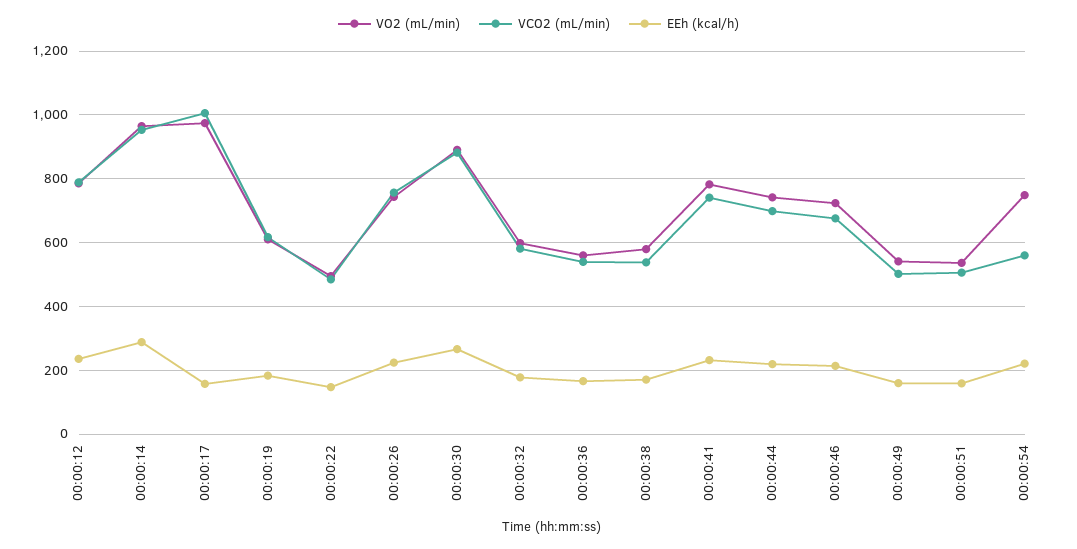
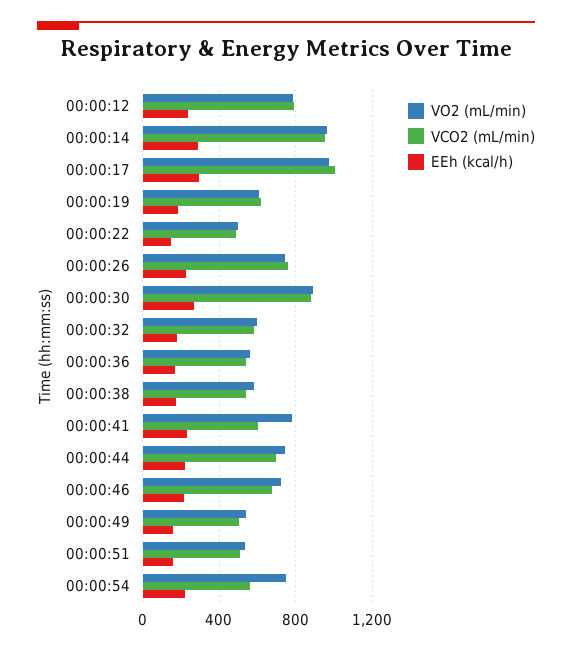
EEh (kcal/h), 00:00:17: 160 -> 300
VCO2 (mL/min), 00:00:41: 740 -> 600

